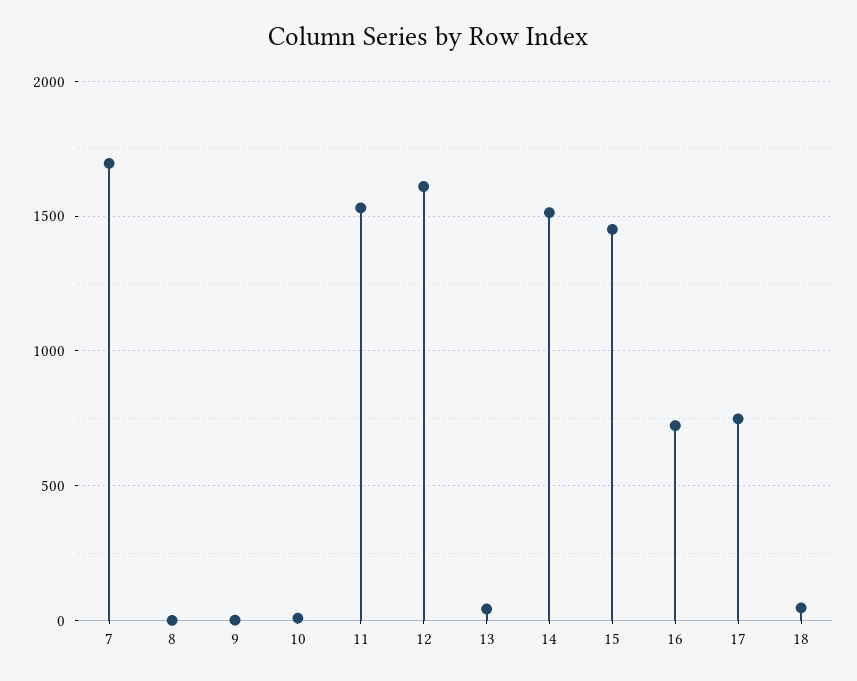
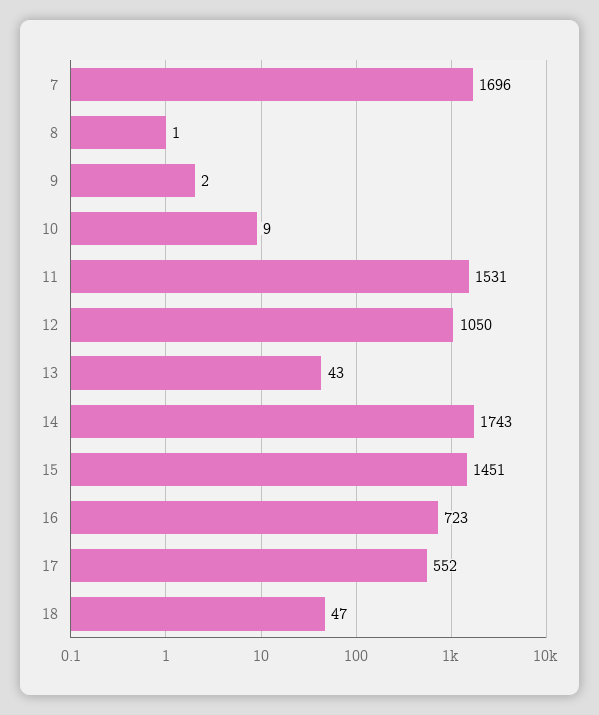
12: 1600 -> 1050
14: 1500 -> 1743
17: 750 -> 552

